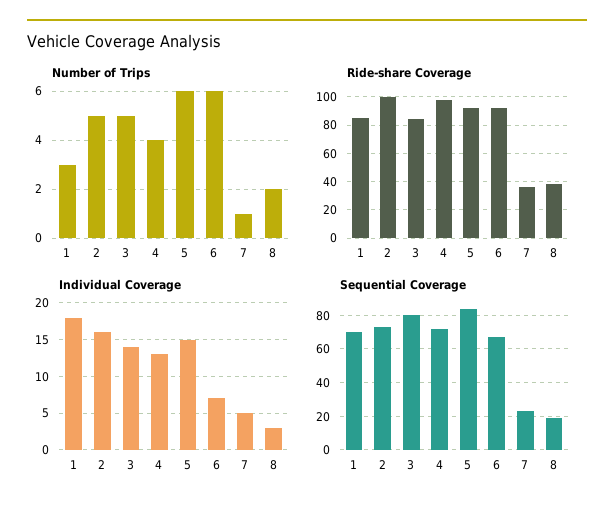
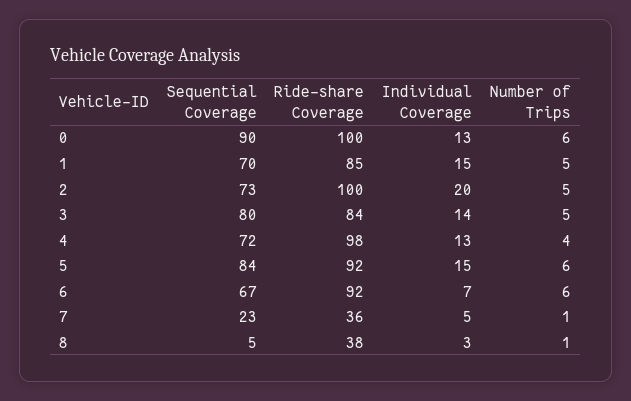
Number of Trips, 1: 3 -> 5
Number of Trips, 8: 2 -> 1
Individual Coverage, 1: 18 -> 15
Individual Coverage, 2: 16 -> 20
Sequential Coverage, 8: 20 -> 5
Sequential Coverage, 0: none -> 90
Ride-share Coverage, 0: none -> 100
Individual Coverage, 0: none -> 13
Number of Trips, 0: none -> 6

